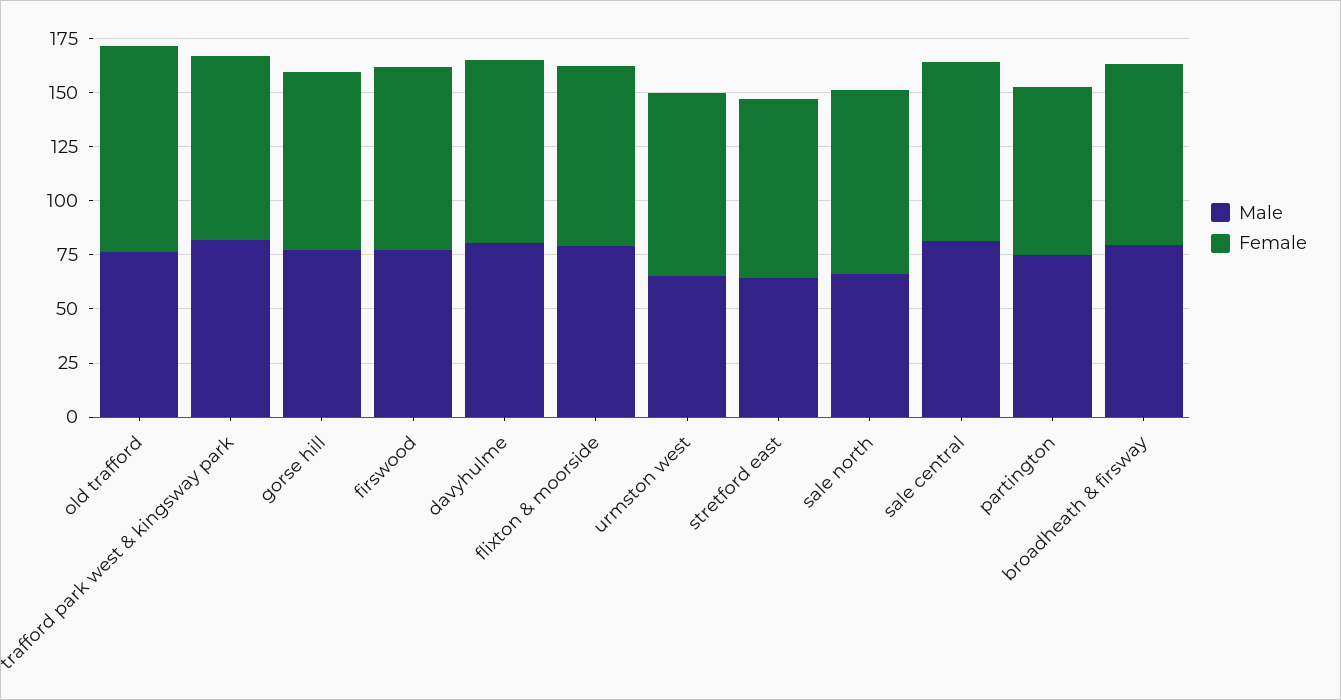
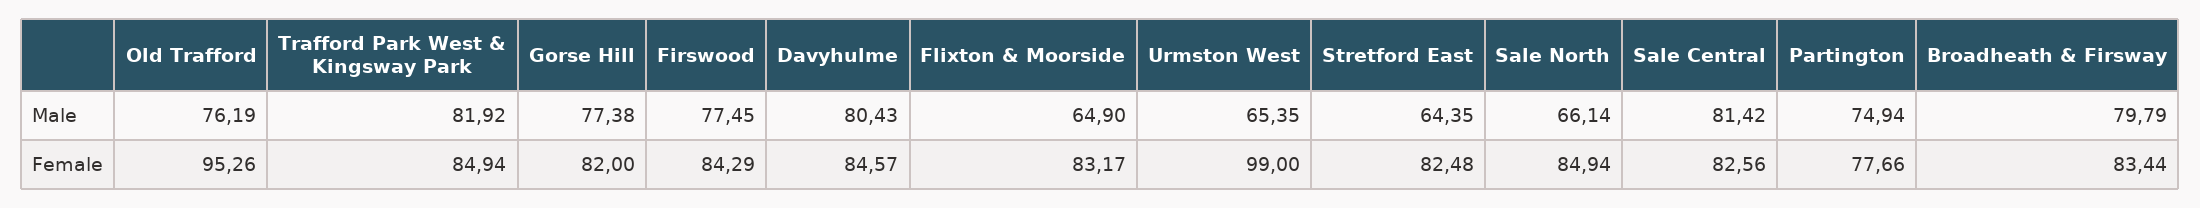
Male, flixton & moorside: 80 -> 64.9
Female, urmston west: 85 -> 99

